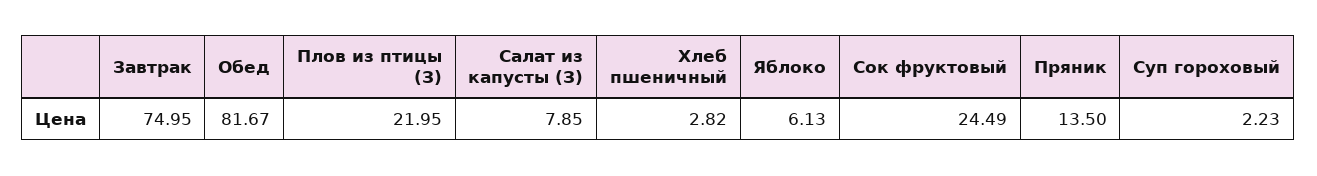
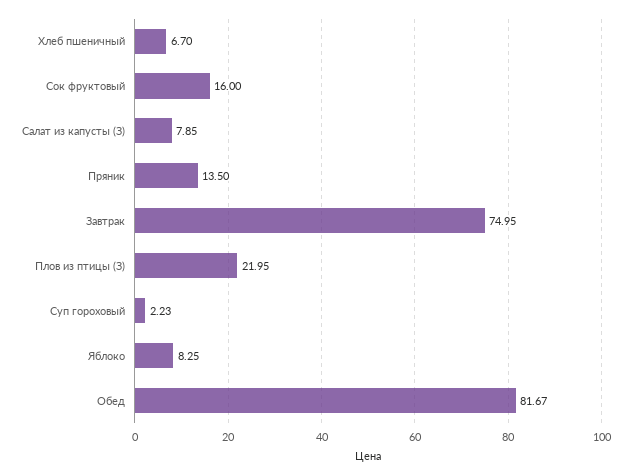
Хлеб пшеничный: 2.82 -> 6.7
Яблоко: 6.13 -> 8.25
Сок фруктовый: 24.49 -> 16

